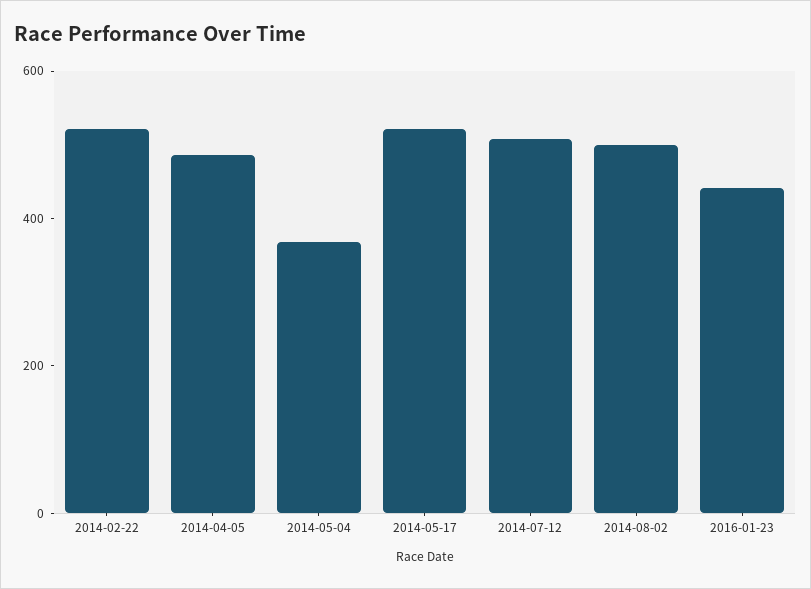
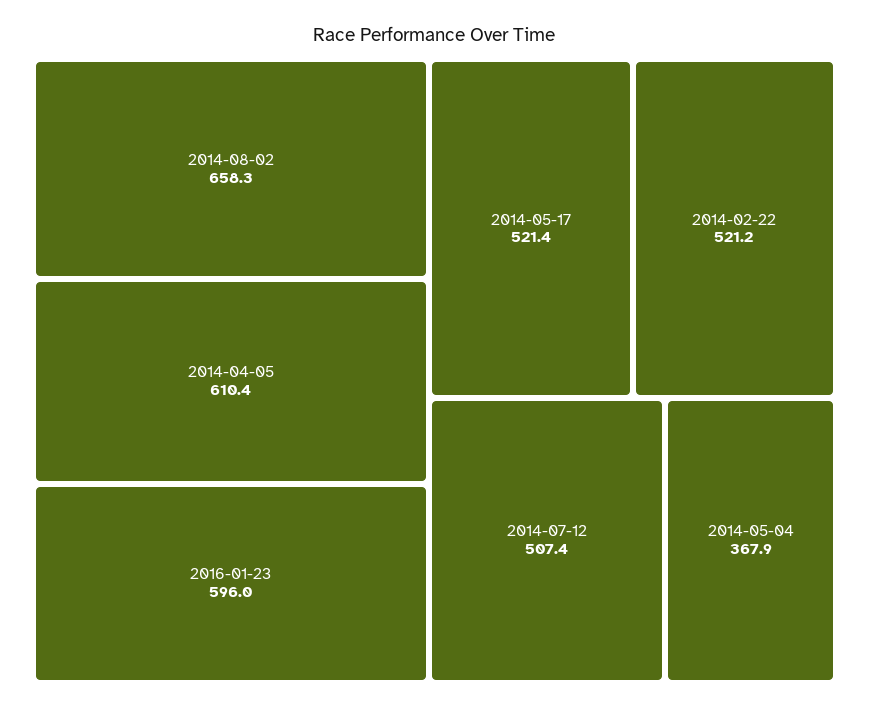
2014-04-05: 500 -> 610.4
2014-08-02: 500 -> 658.3
2016-01-23: 450 -> 596

